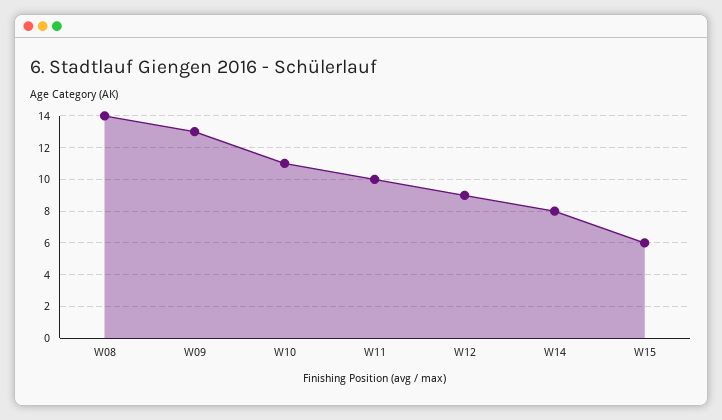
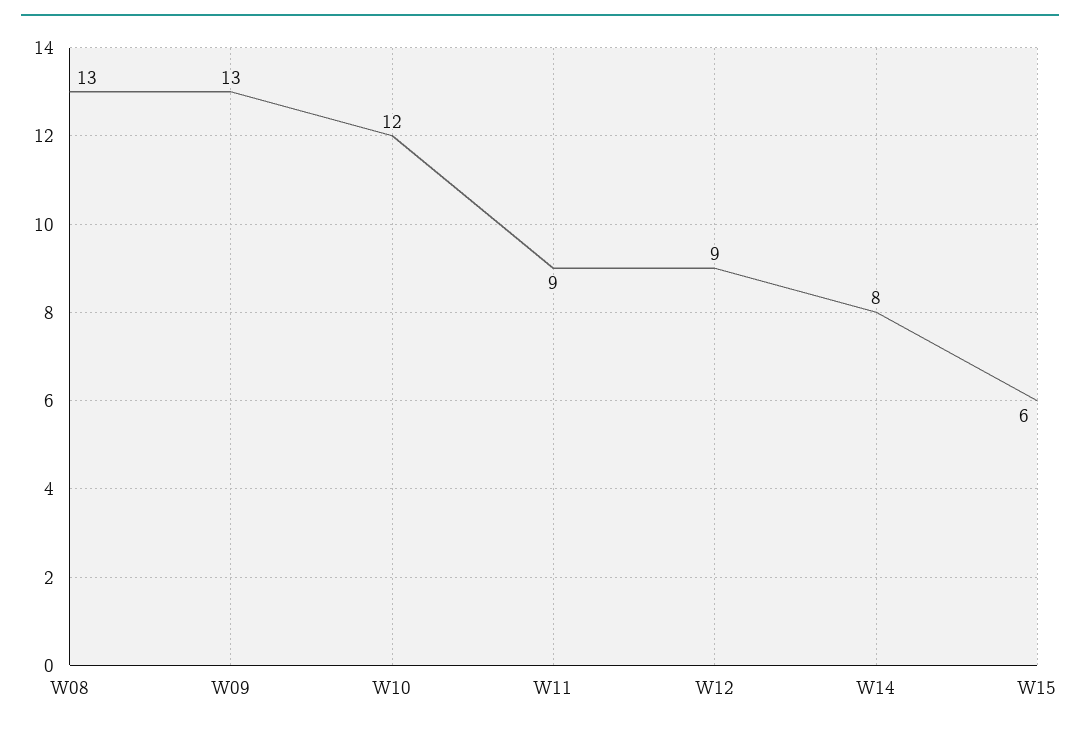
W08: 14 -> 13
W10: 11 -> 12
W11: 10 -> 9

